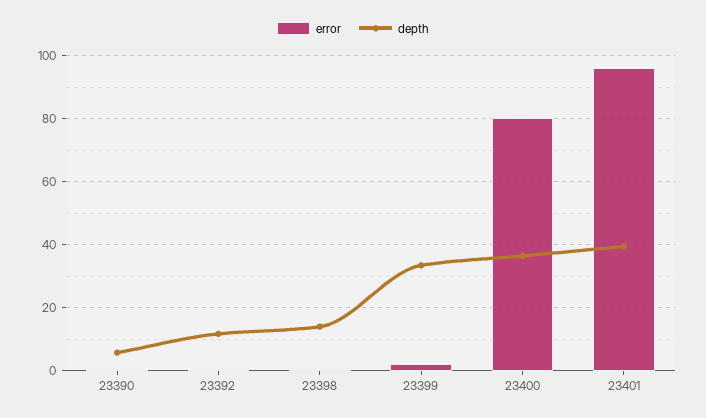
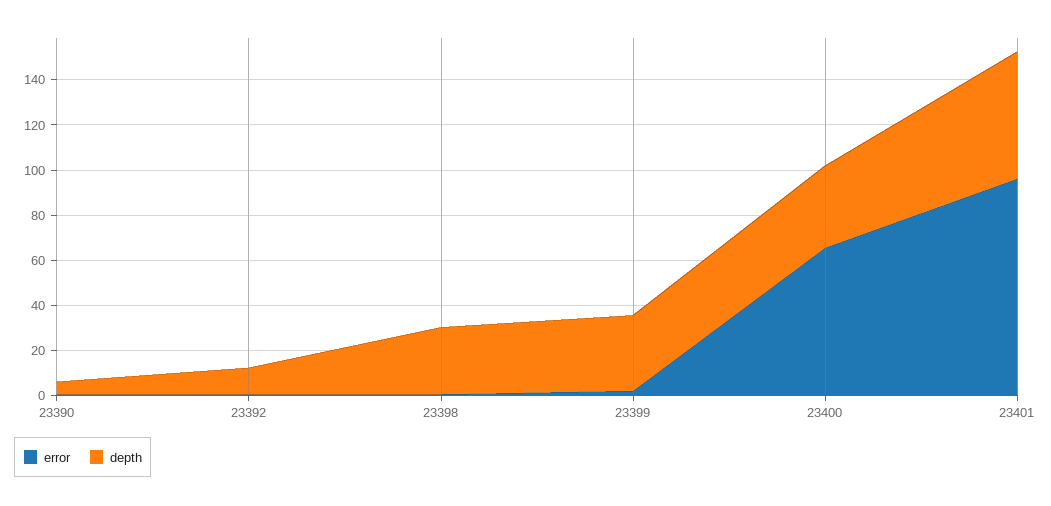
depth, 23398: 14 -> 30
error, 23400: 80 -> 65
depth, 23401: 40 -> 55

